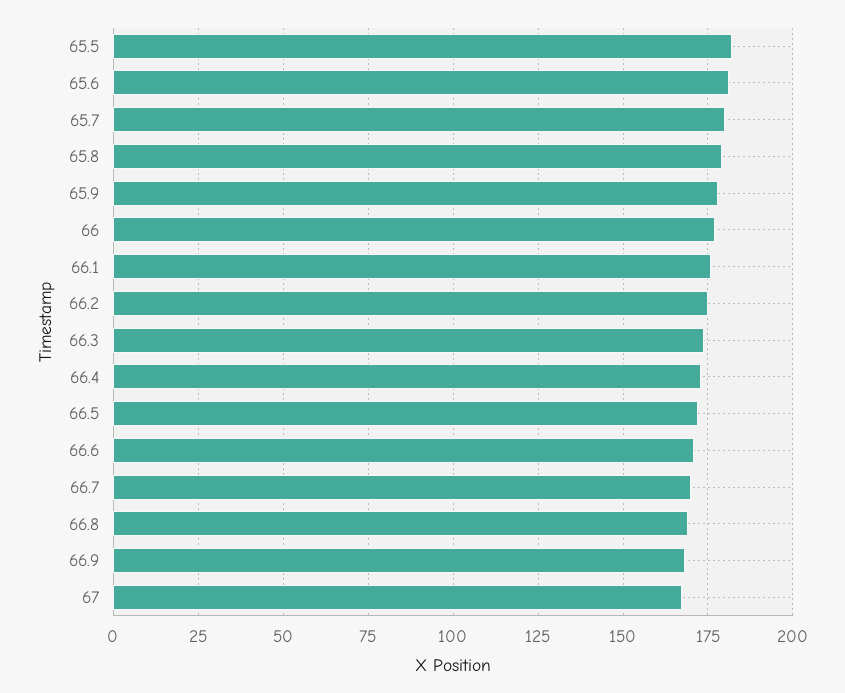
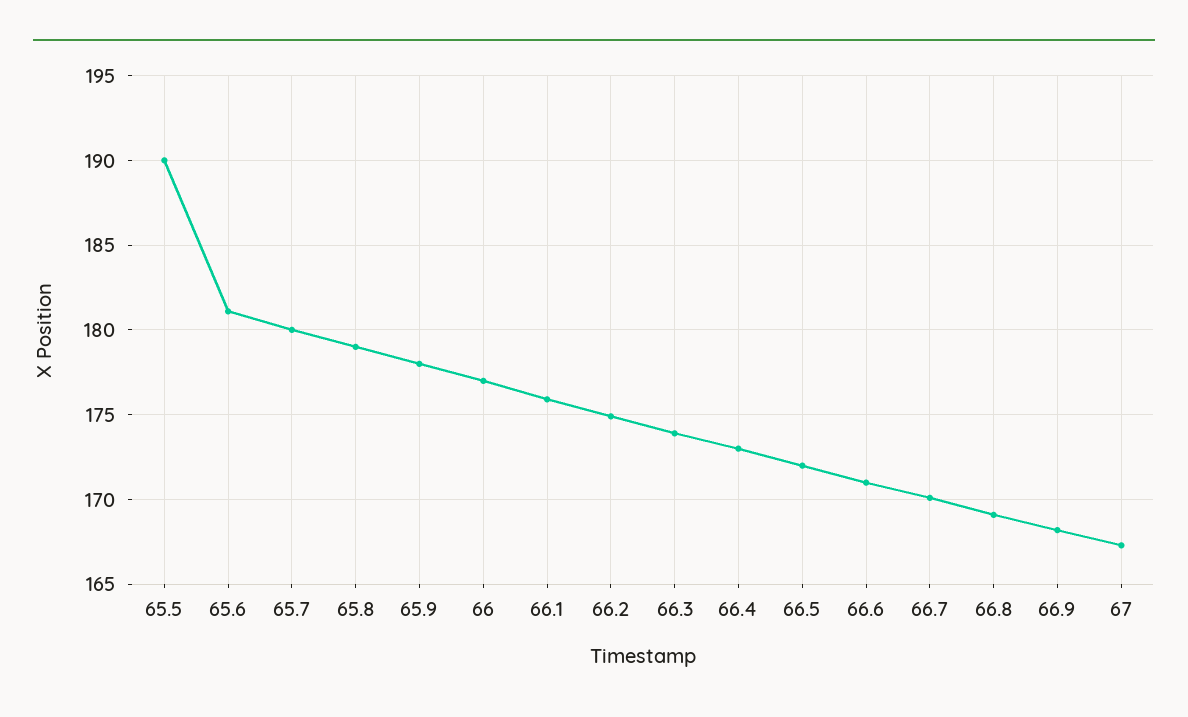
65.5: 182.5 -> 190

